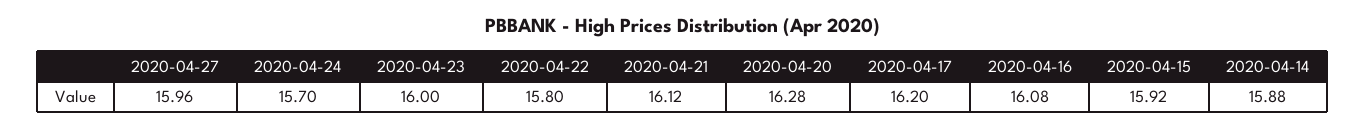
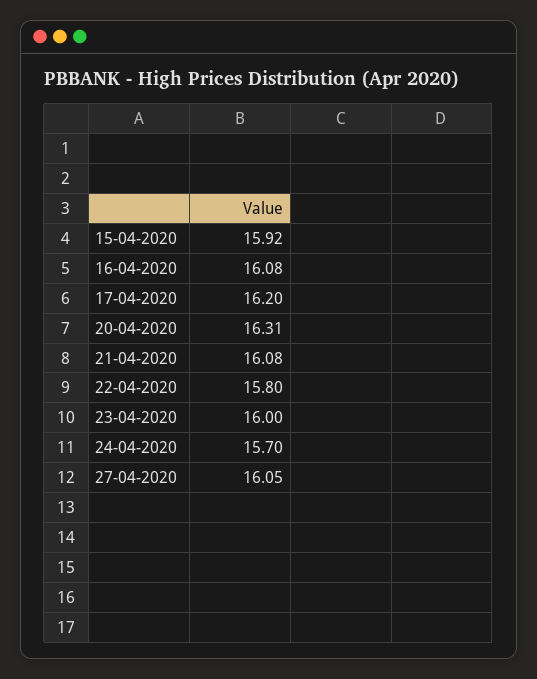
2020-04-27: 15.96 -> 16.05
2020-04-21: 16.12 -> 16.08
2020-04-20: 16.28 -> 16.31
2020-04-14: 15.88 -> none

